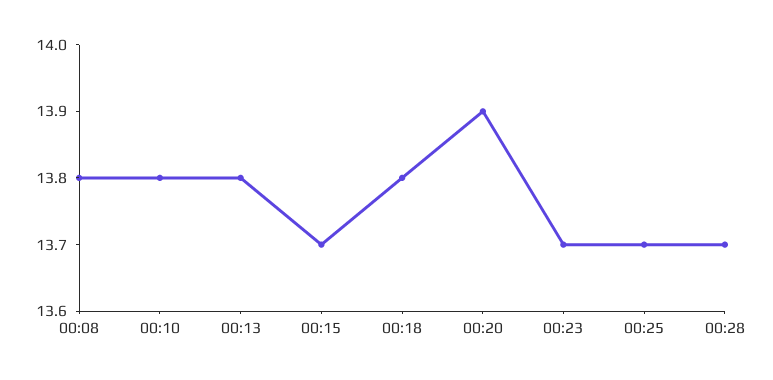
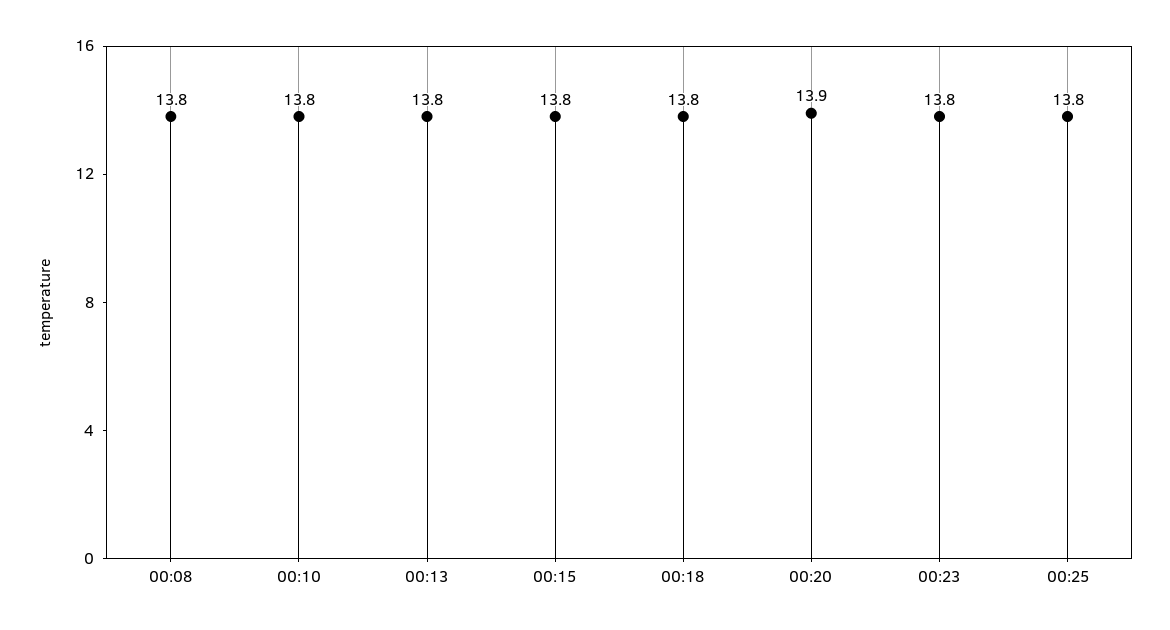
00:15: 13.7 -> 13.8
00:23: 13.7 -> 13.8
00:25: 13.7 -> 13.8
00:28: 13.7 -> none

